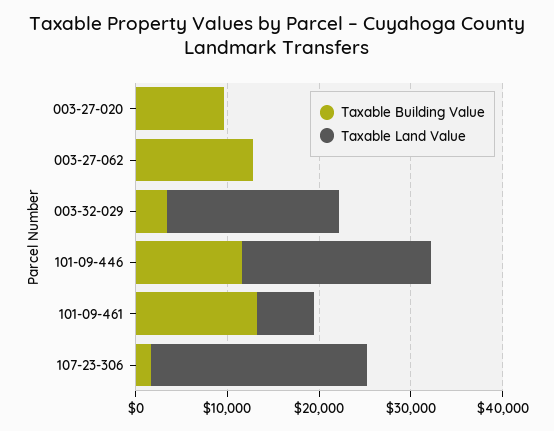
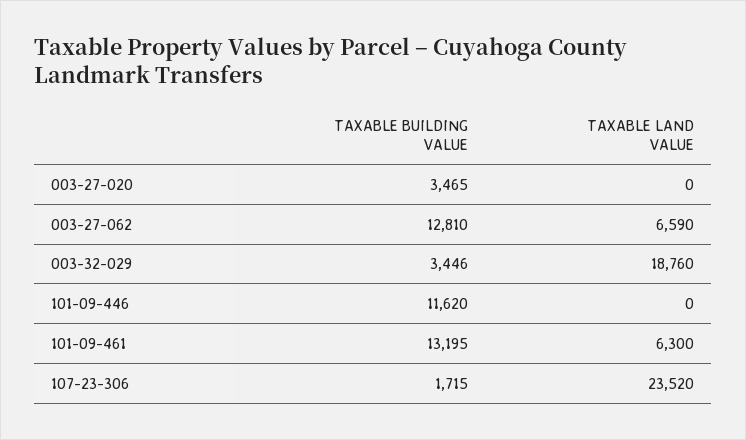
Taxable Building Value, 003-27-020: 10000 -> 3465
Taxable Land Value, 003-27-062: 0 -> 6590
Taxable Land Value, 101-09-446: 20000 -> 0

